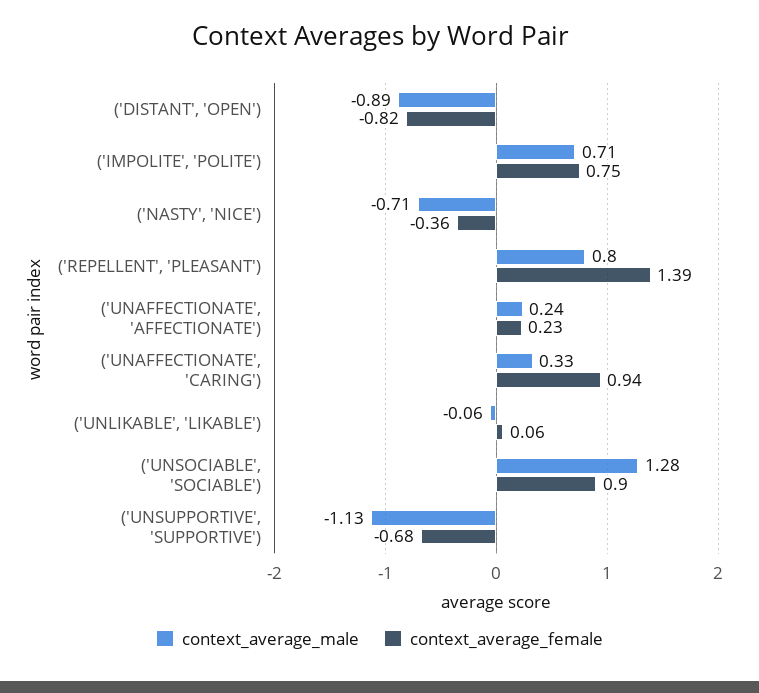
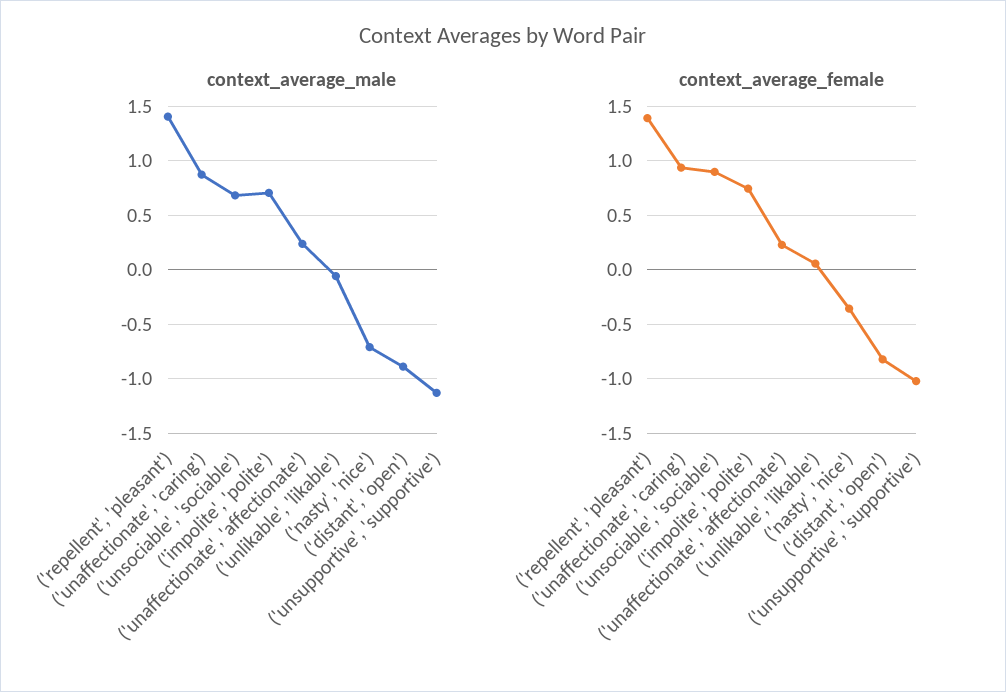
context_average_male, ('REPELLENT', 'PLEASANT'): 0.8 -> 1.4
context_average_male, ('UNAFFECTIONATE', 'CARING'): 0.33 -> 0.9
context_average_male, ('UNSOCIABLE', 'SOCIABLE'): 1.28 -> 0.7
context_average_female, ('UNSUPPORTIVE', 'SUPPORTIVE'): -0.68 -> -1

